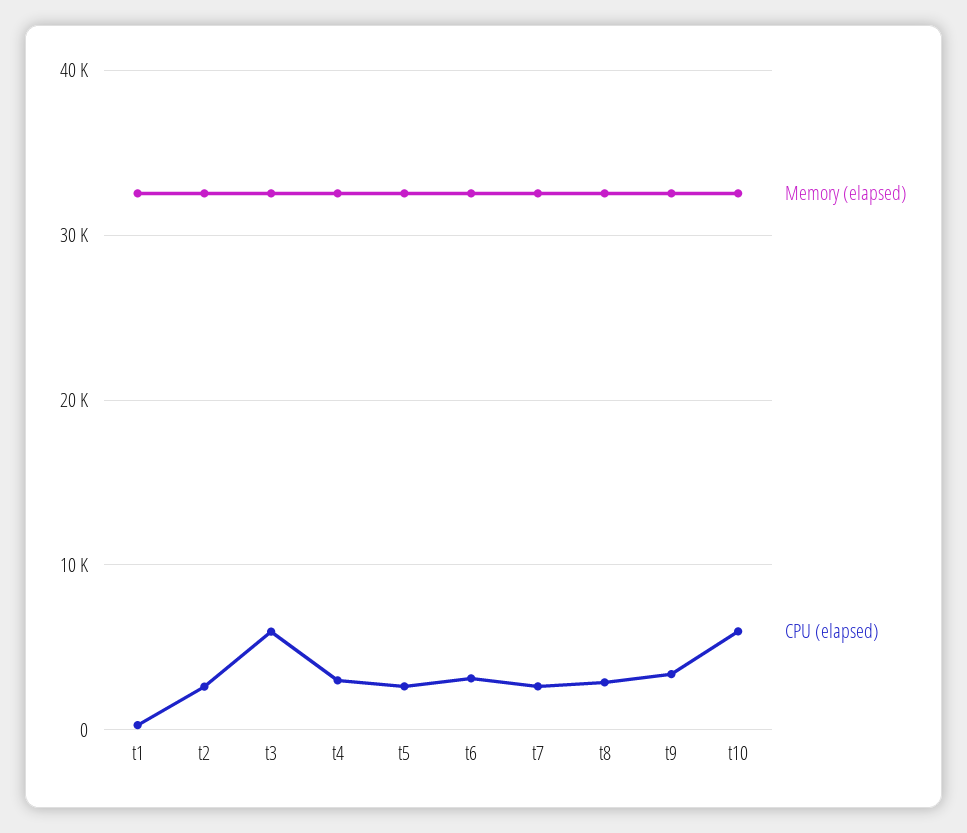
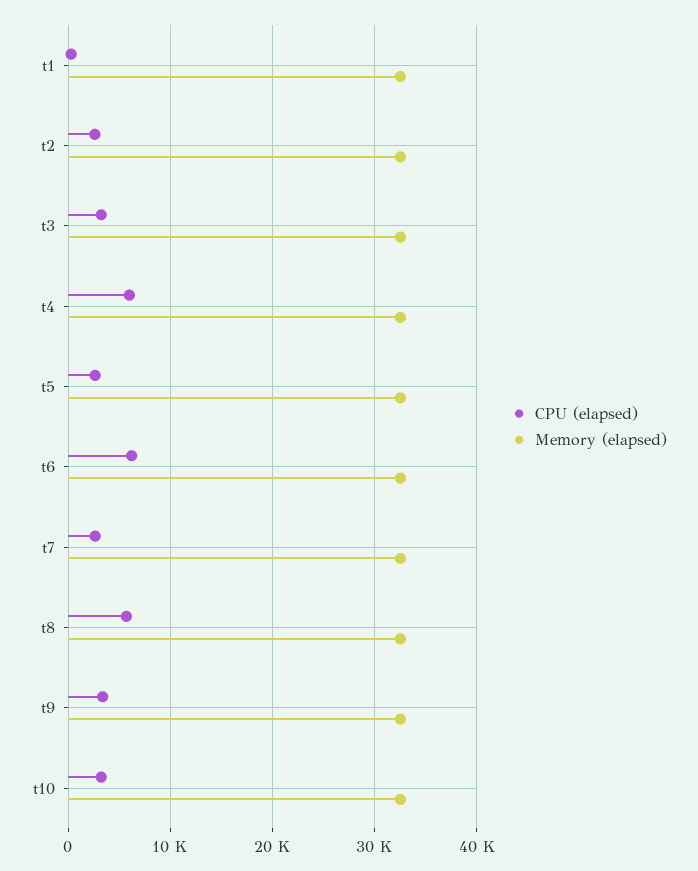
CPU (elapsed), t3: 6000 -> 3000
CPU (elapsed), t4: 3000 -> 6000
CPU (elapsed), t6: 3000 -> 6000
CPU (elapsed), t8: 3000 -> 6000
CPU (elapsed), t10: 6000 -> 3000

